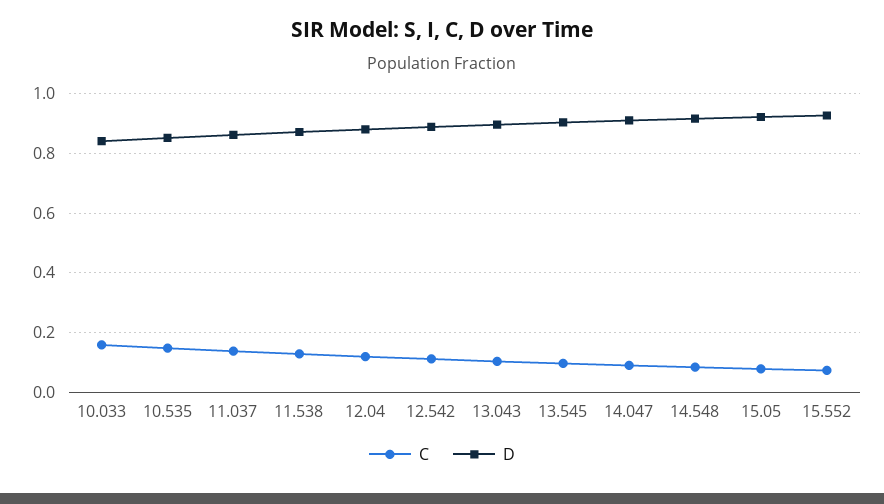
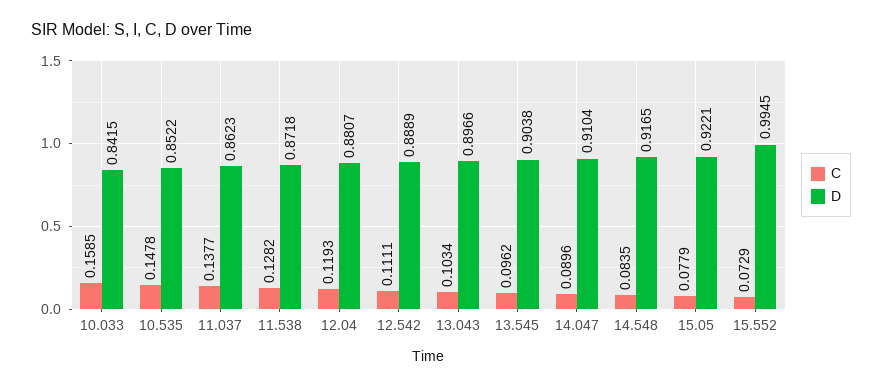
D, 15.552: 0.925 -> 0.9945

